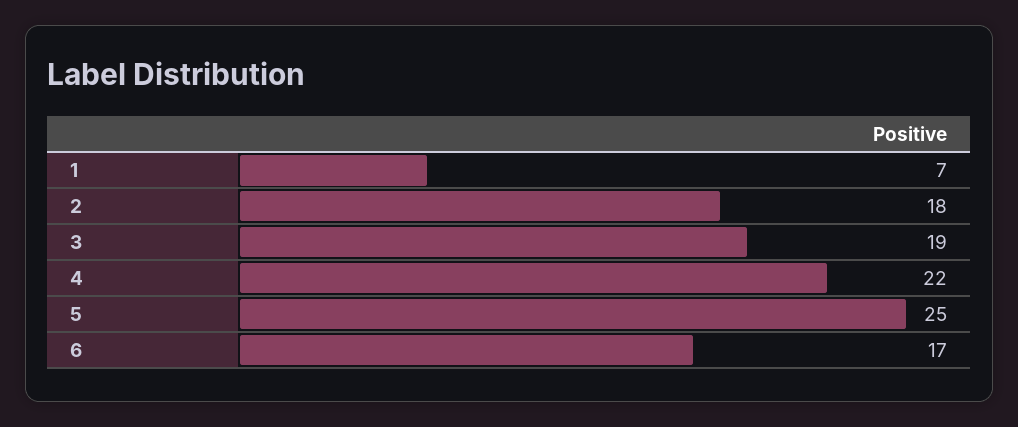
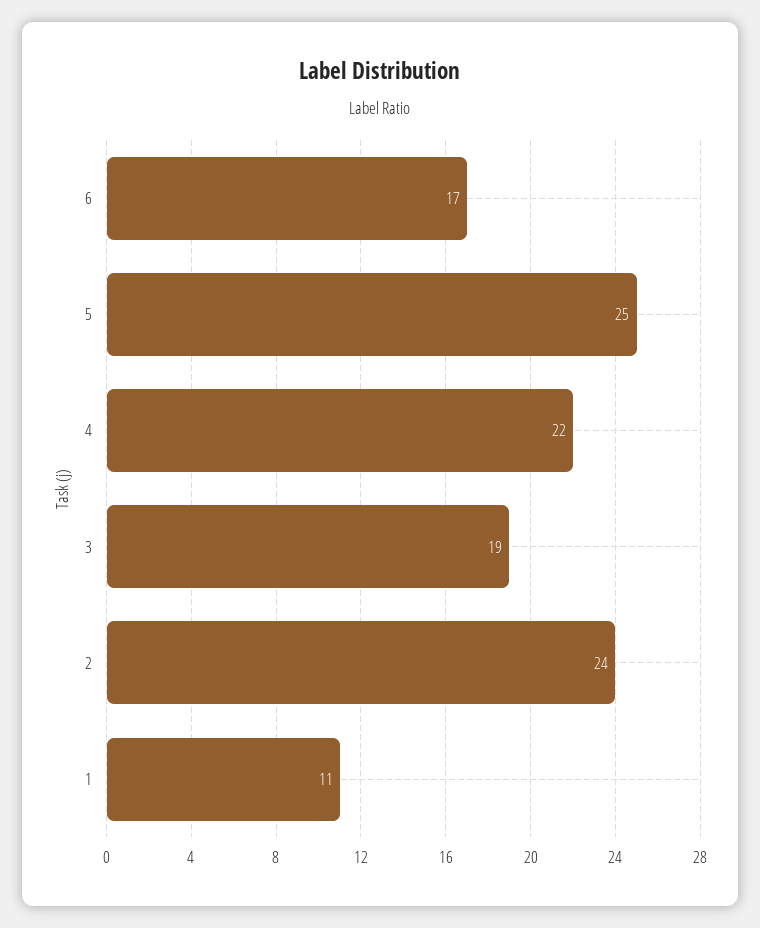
1: 7 -> 11
2: 18 -> 24

